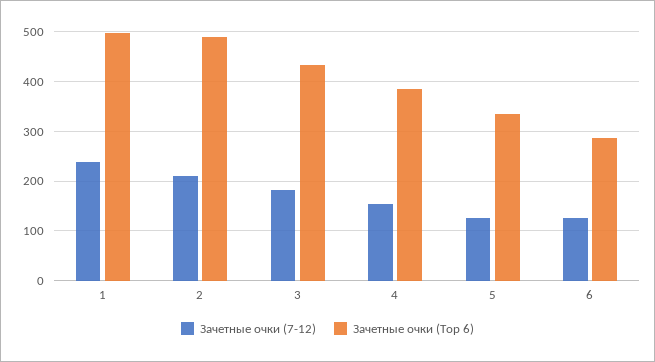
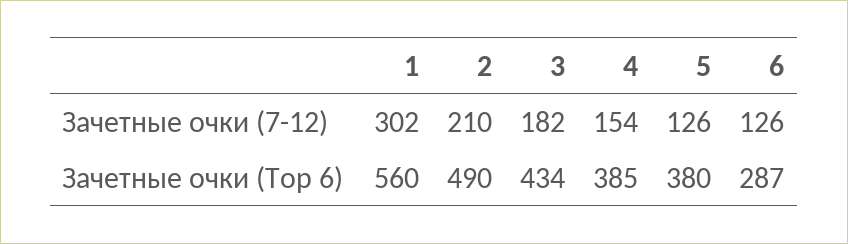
Зачетные очки (7-12), 1: 240 -> 302
Зачетные очки (Top 6), 1: 500 -> 560
Зачетные очки (Top 6), 5: 340 -> 380

